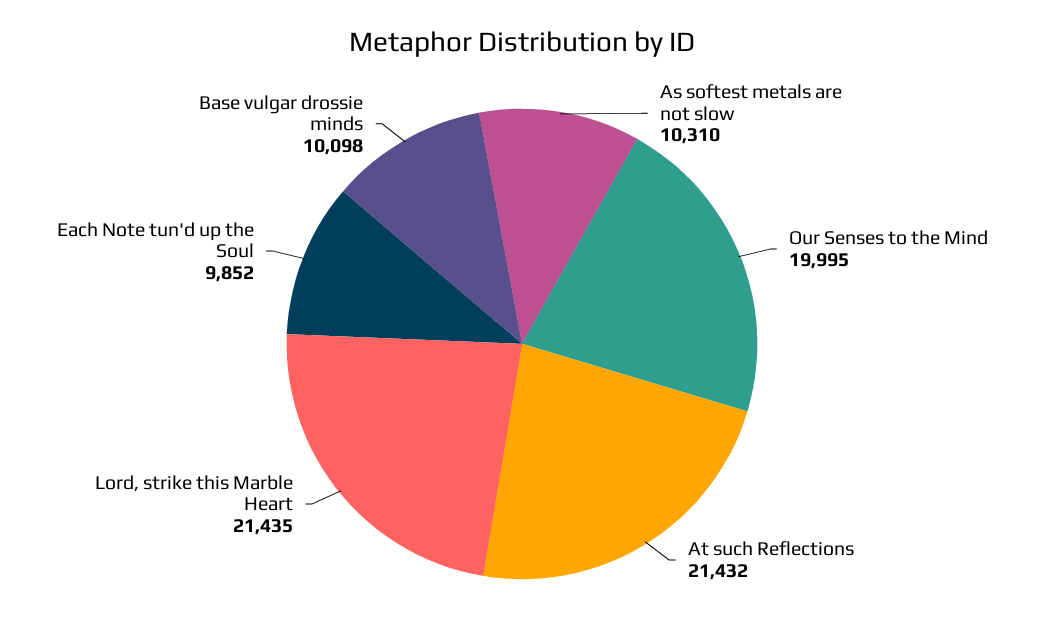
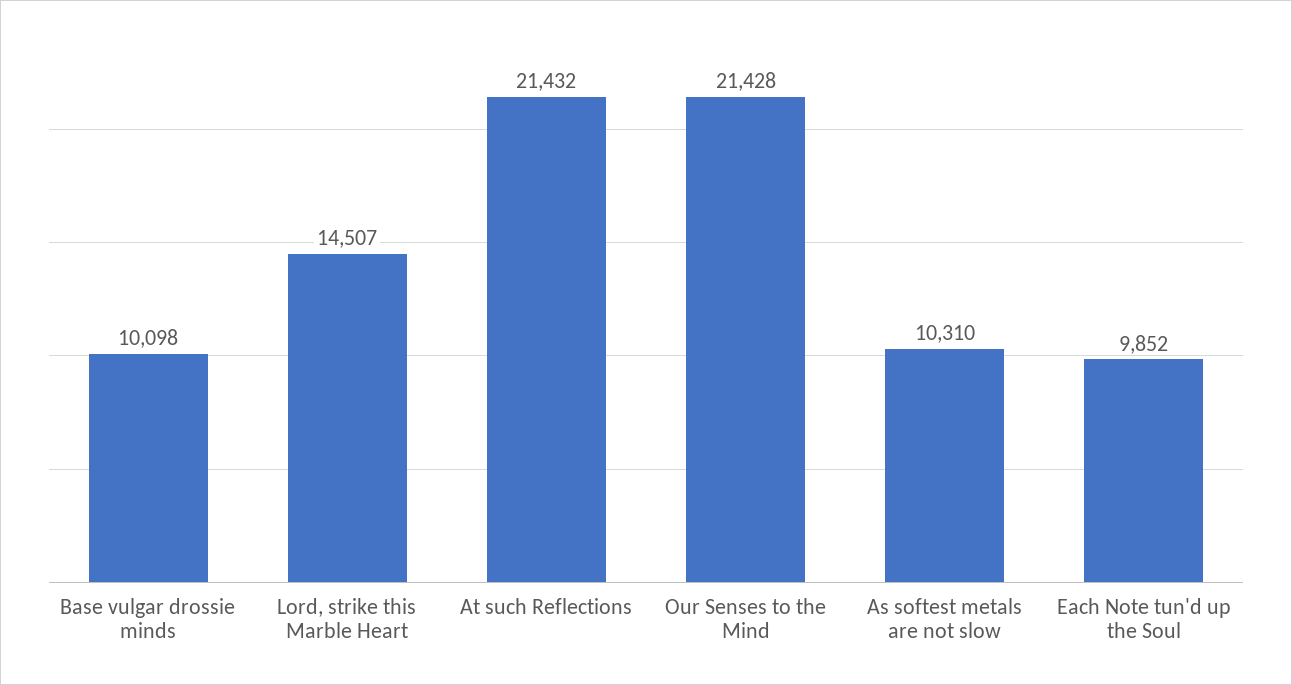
Our Senses to the Mind: 19995 -> 21428
Lord, strike this Marble Heart: 21435 -> 14507

